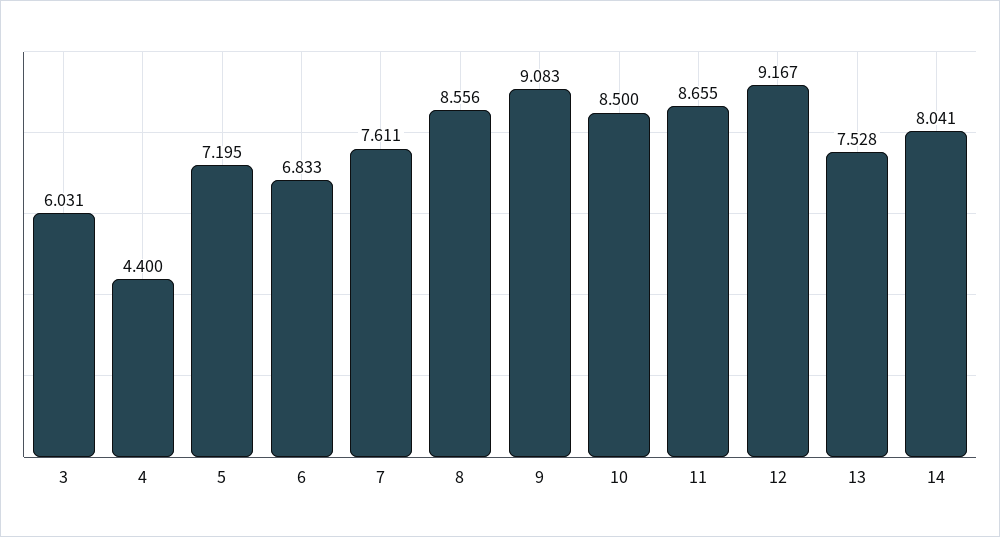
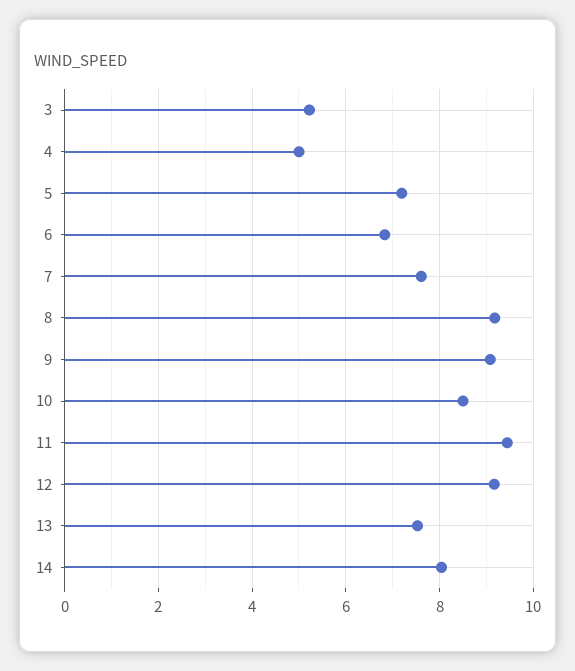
3: 6.031 -> 5.2
4: 4.4 -> 5
8: 8.556 -> 9.2
11: 8.655 -> 9.4

